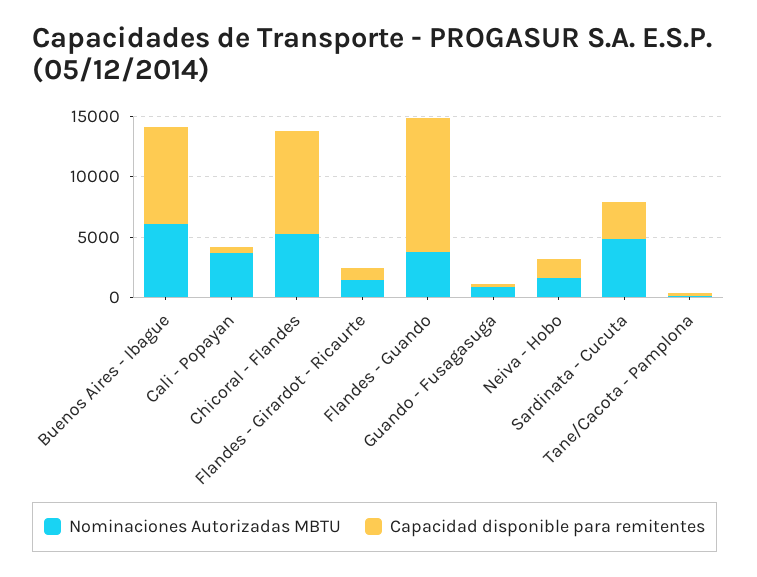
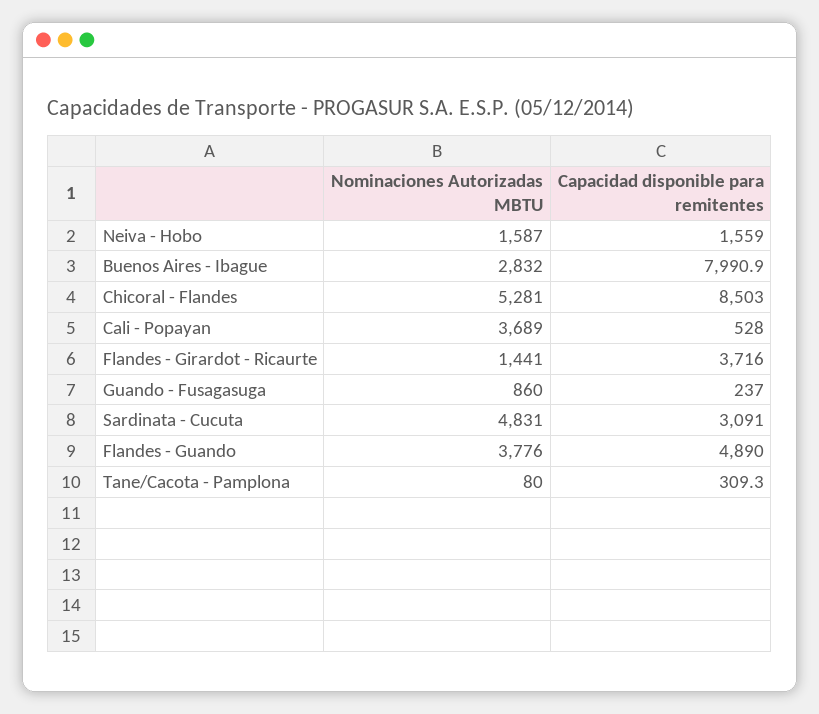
Nominaciones Autorizadas MBTU, Buenos Aires - Ibague: 6000 -> 2832
Capacidad disponible para remitentes, Flandes - Girardot - Ricaurte: 1000 -> 3716
Capacidad disponible para remitentes, Flandes - Guando: 11000 -> 4890

